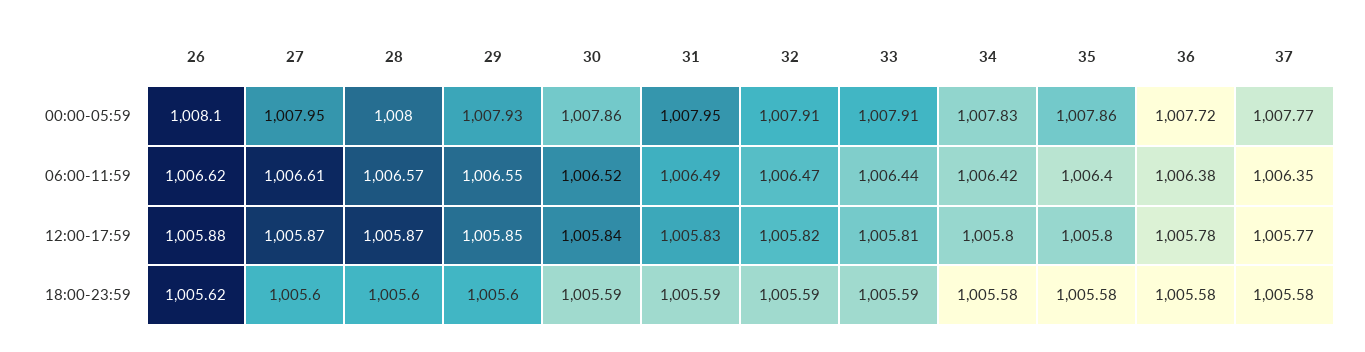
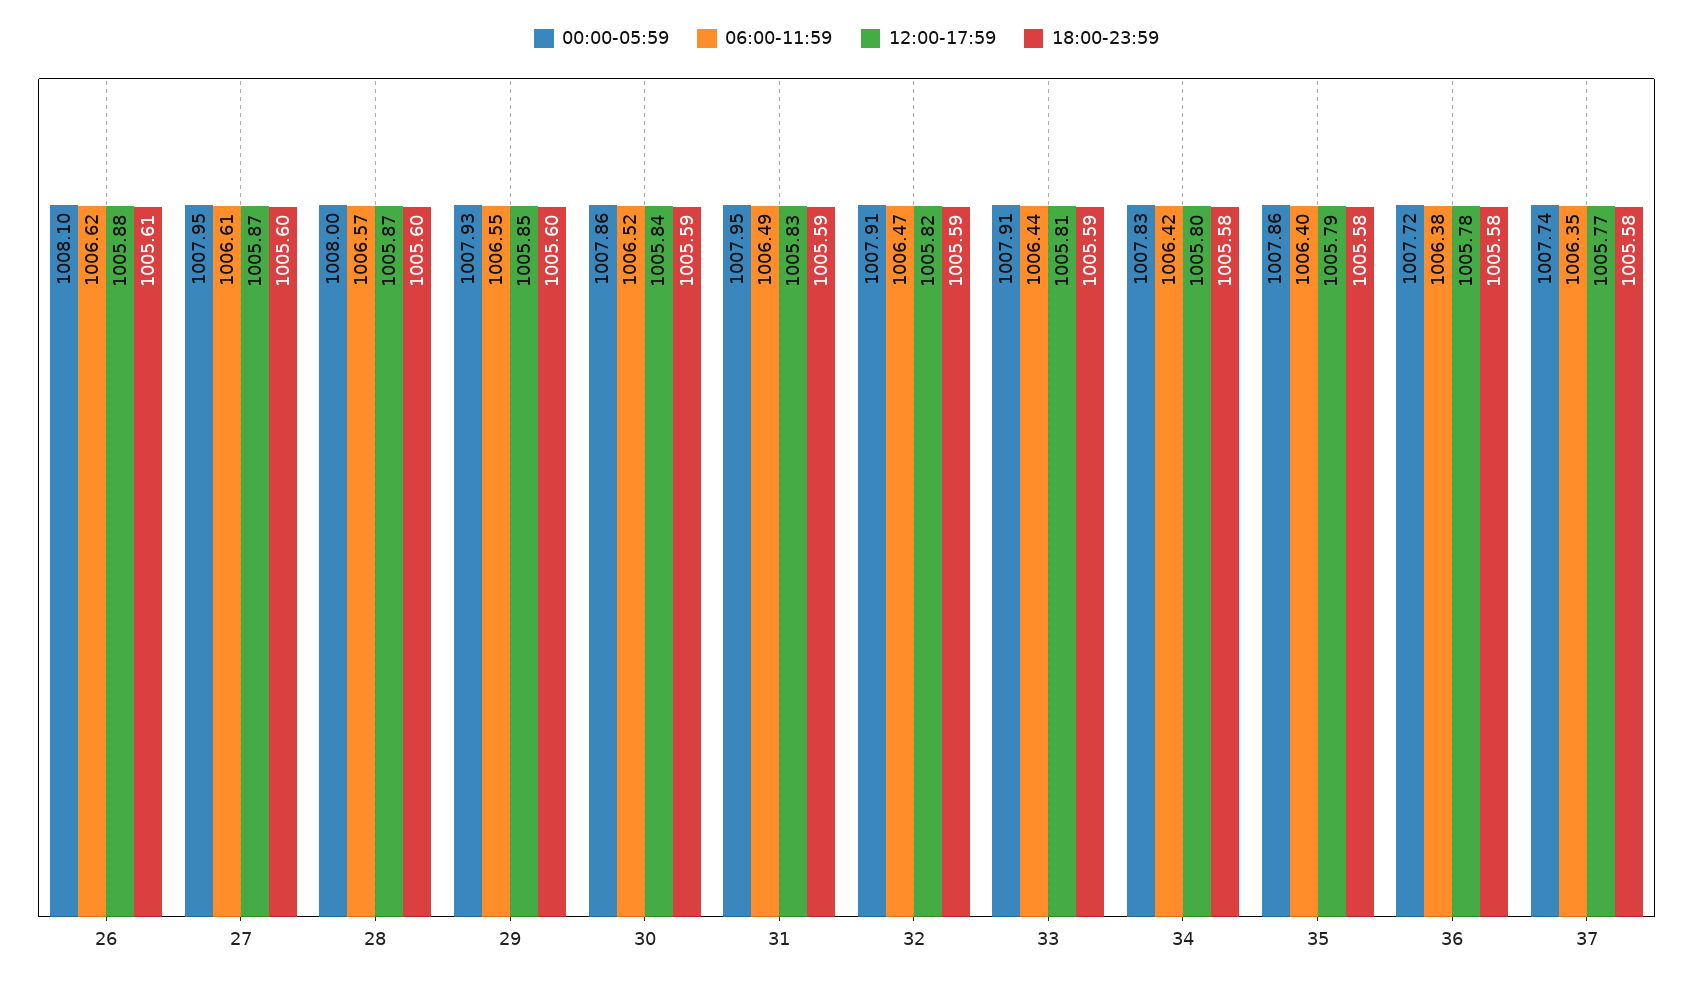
00:00-05:59, 37: 1007.77 -> 1007.74
12:00-17:59, 35: 1005.8 -> 1005.79
18:00-23:59, 26: 1005.62 -> 1005.61

